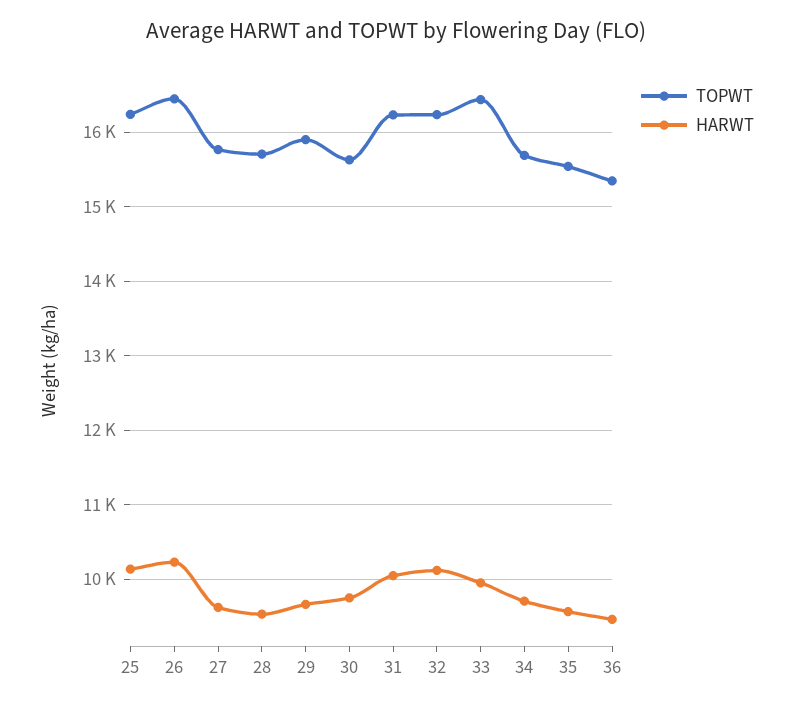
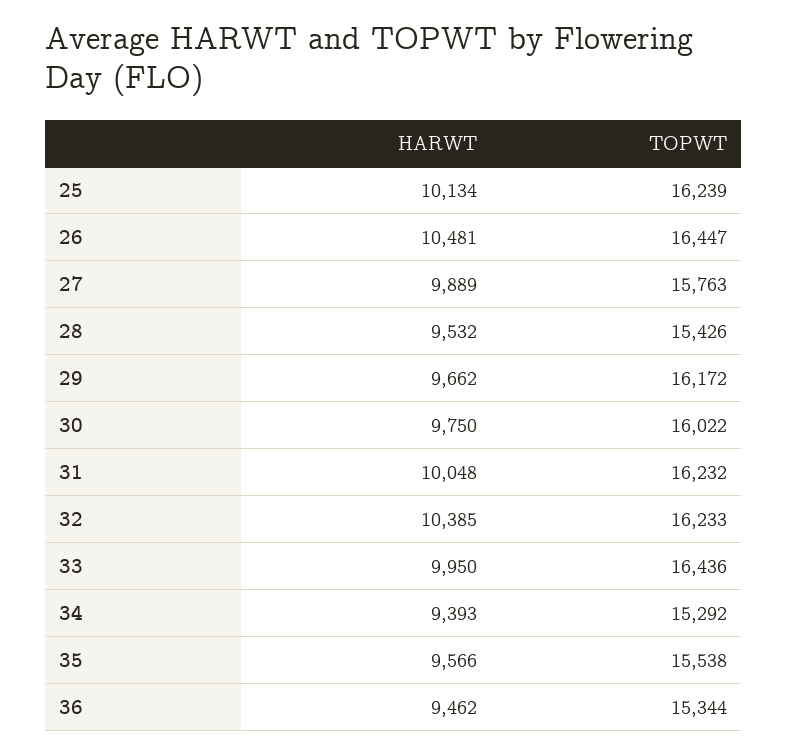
HARWT, 26: 10200 -> 10481
HARWT, 27: 9600 -> 9889
TOPWT, 28: 15700 -> 15426
TOPWT, 29: 15900 -> 16172
TOPWT, 30: 15600 -> 16022
HARWT, 32: 10100 -> 10385
TOPWT, 34: 15700 -> 15292
HARWT, 34: 9700 -> 9393

